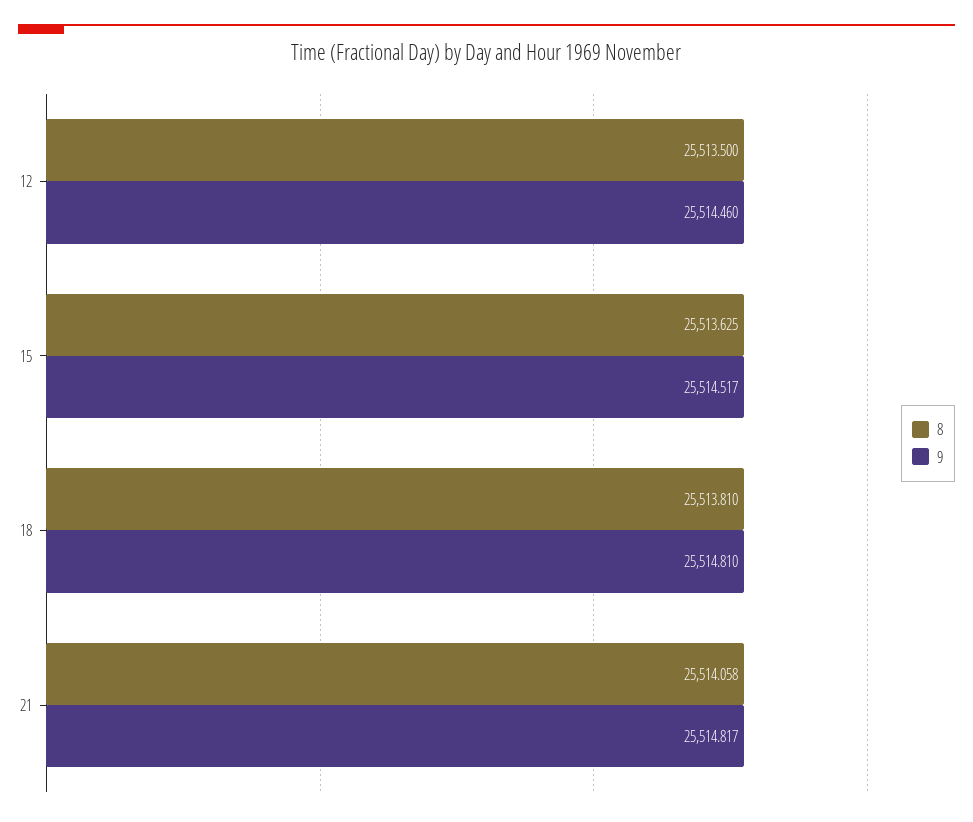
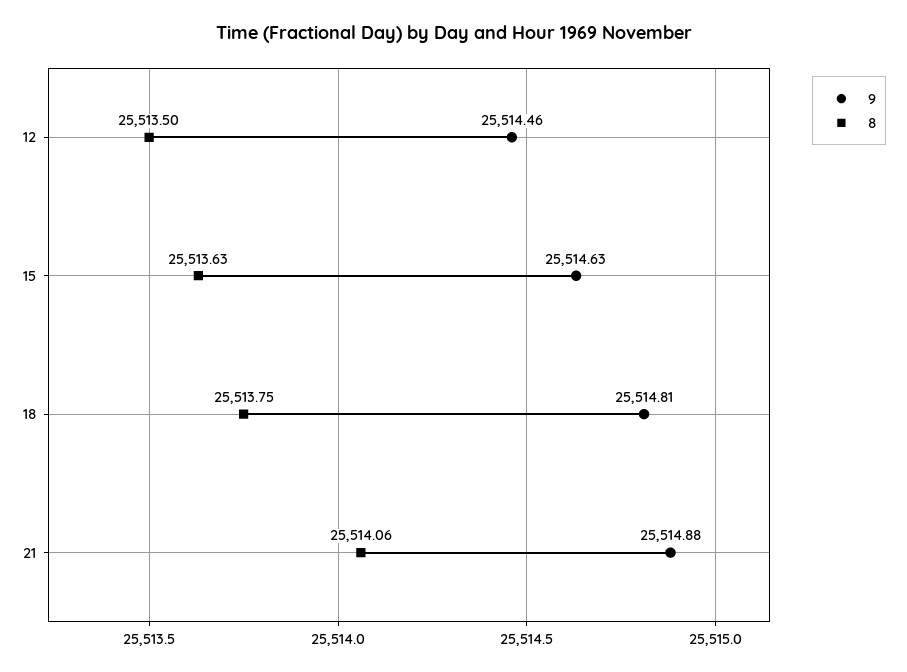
9, 15: 25514.517 -> 25514.63
8, 18: 25513.81 -> 25513.75
9, 21: 25514.817 -> 25514.88

